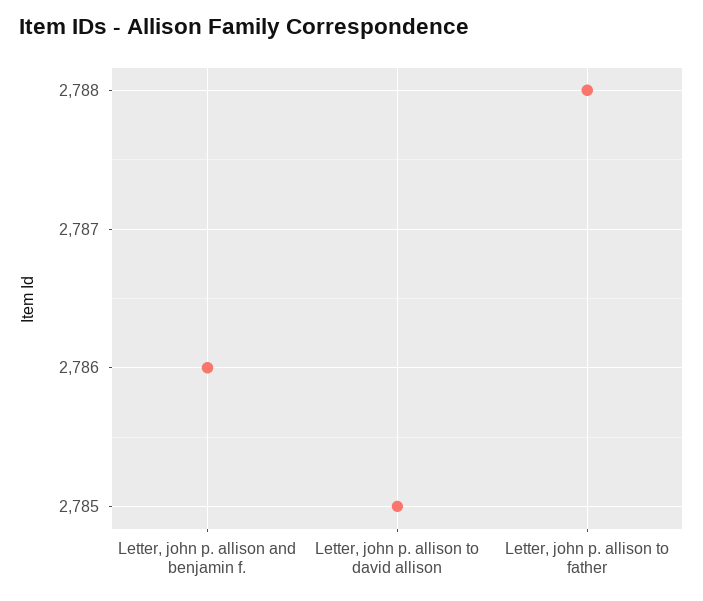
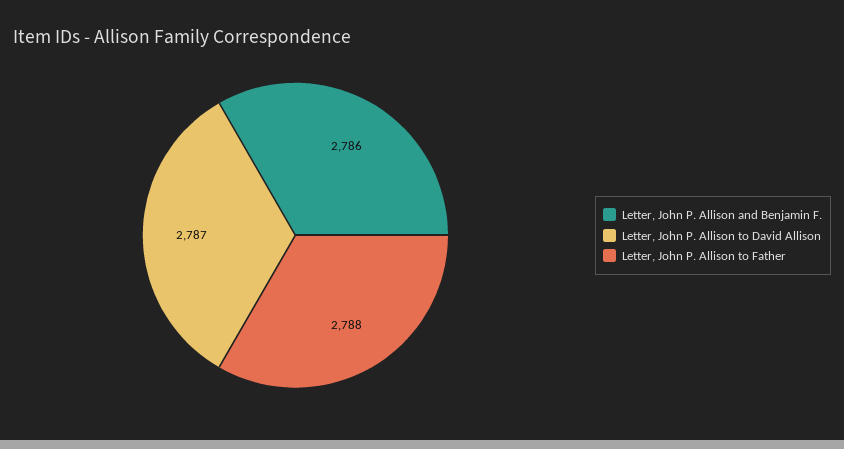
Letter, john p. allison to david allison: 2785 -> 2787

